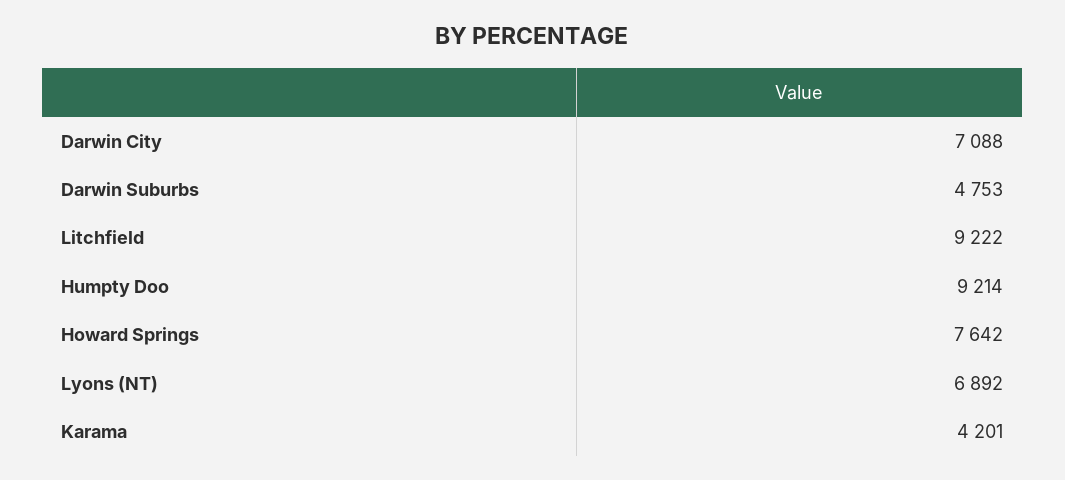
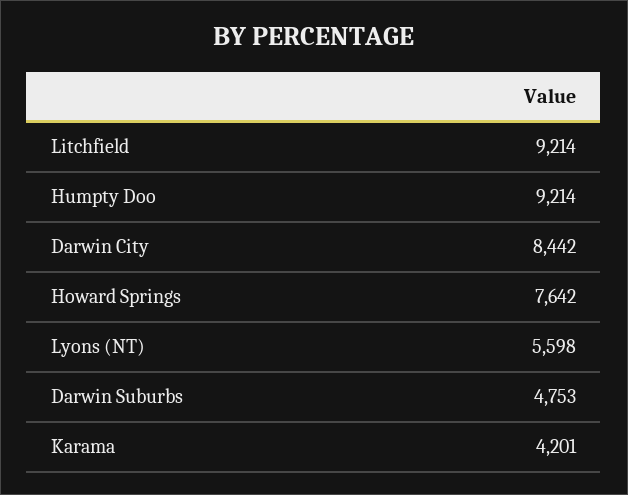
Darwin City: 7088 -> 8442
Litchfield: 9222 -> 9214
Lyons (NT): 6892 -> 5598

